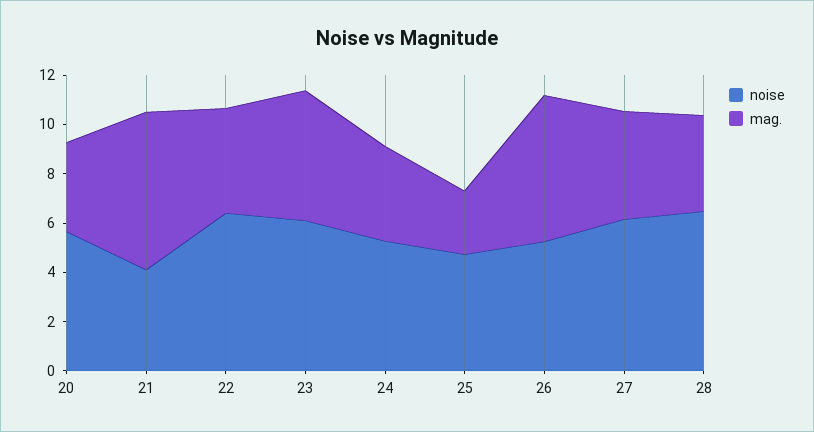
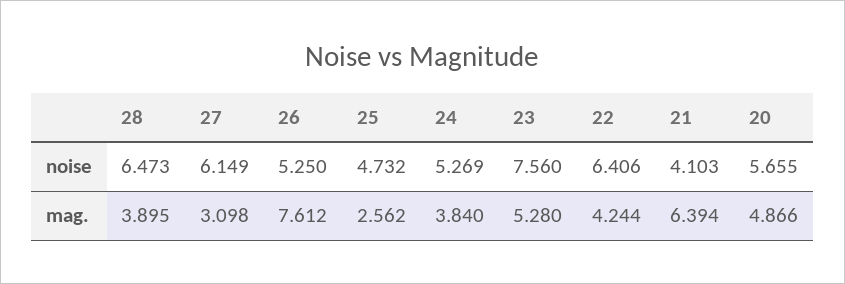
mag., 20: 3.5 -> 4.866
noise, 23: 6 -> 7.56
mag., 26: 6 -> 7.612
mag., 27: 4.5 -> 3.098

